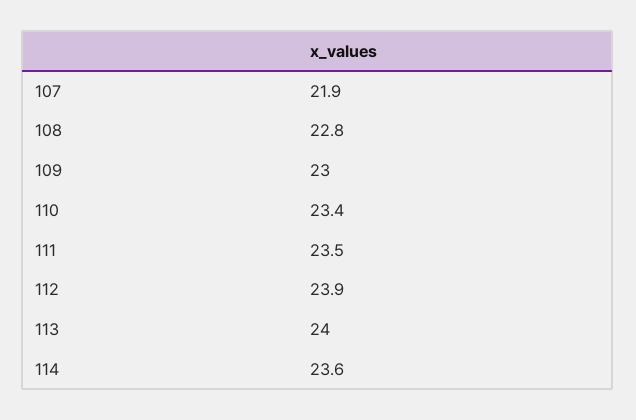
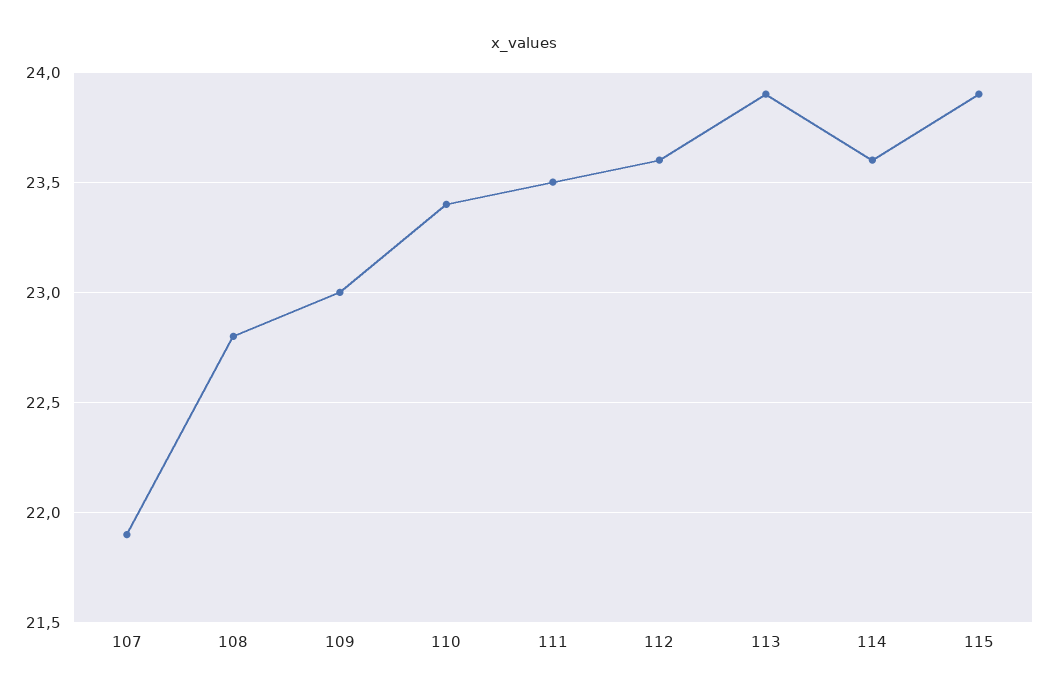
112: 23.9 -> 23.6
113: 24 -> 23.9
115: none -> 23.9

